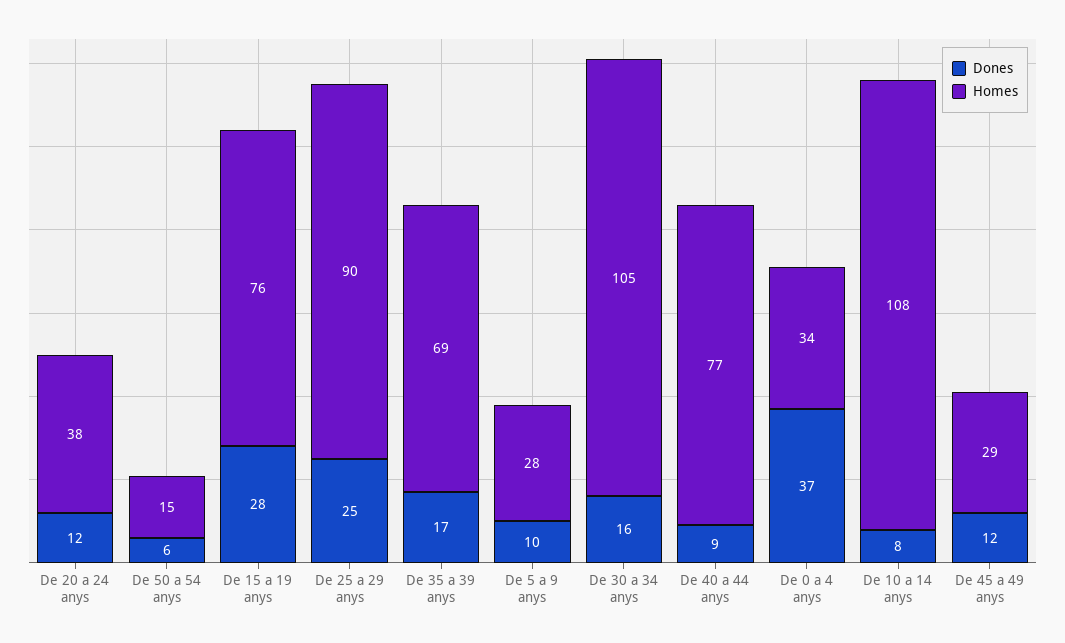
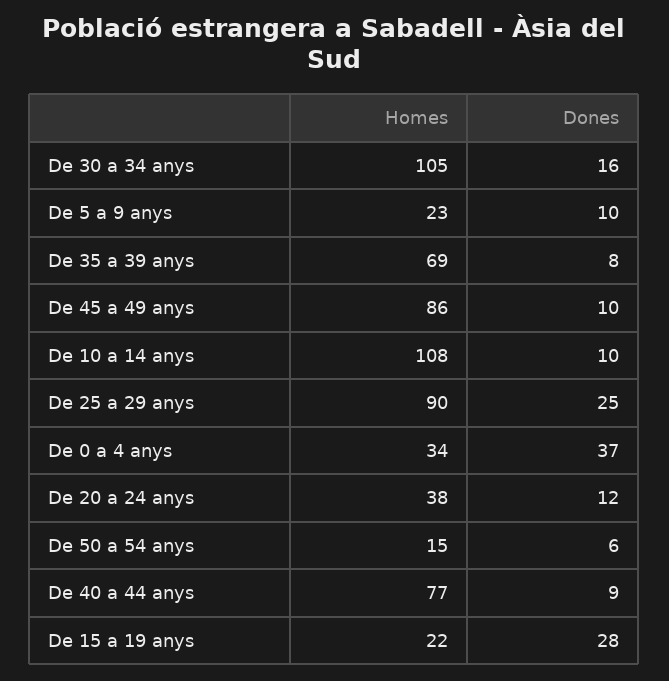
Homes, De 15 a 19 anys: 76 -> 22
Dones, De 35 a 39 anys: 17 -> 8
Homes, De 5 a 9 anys: 28 -> 23
Dones, De 10 a 14 anys: 8 -> 10
Dones, De 45 a 49 anys: 12 -> 10
Homes, De 45 a 49 anys: 29 -> 86

